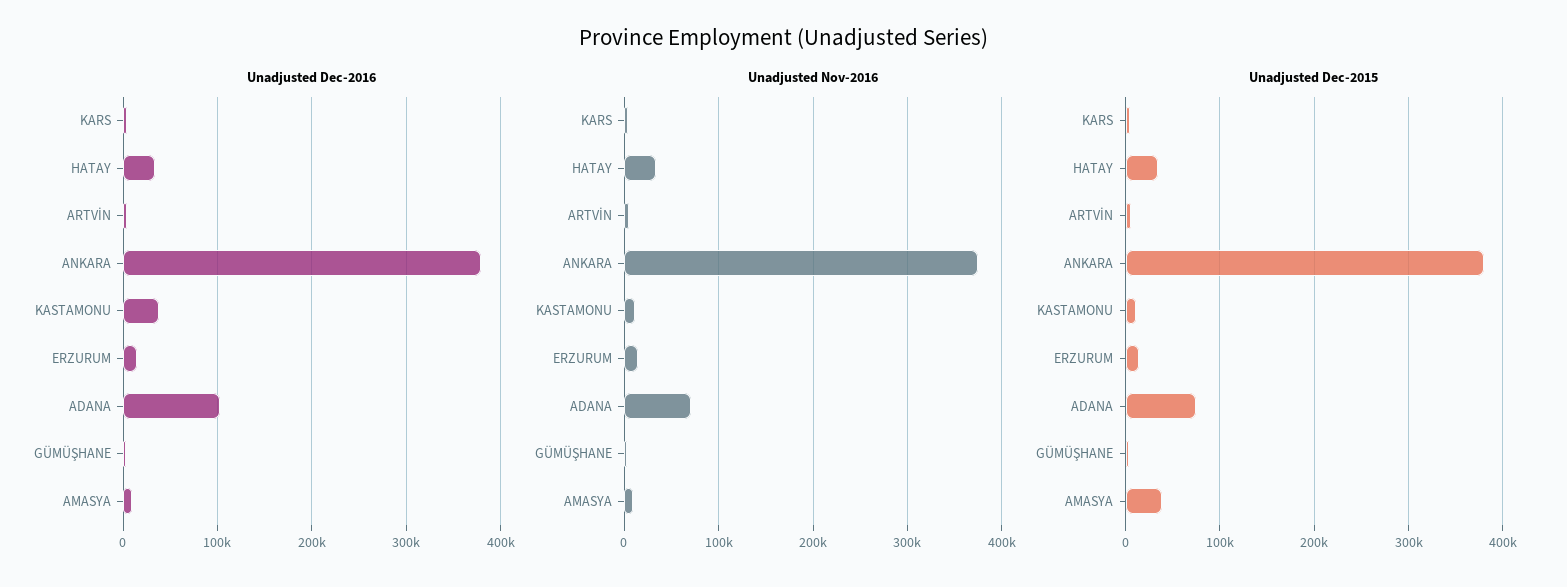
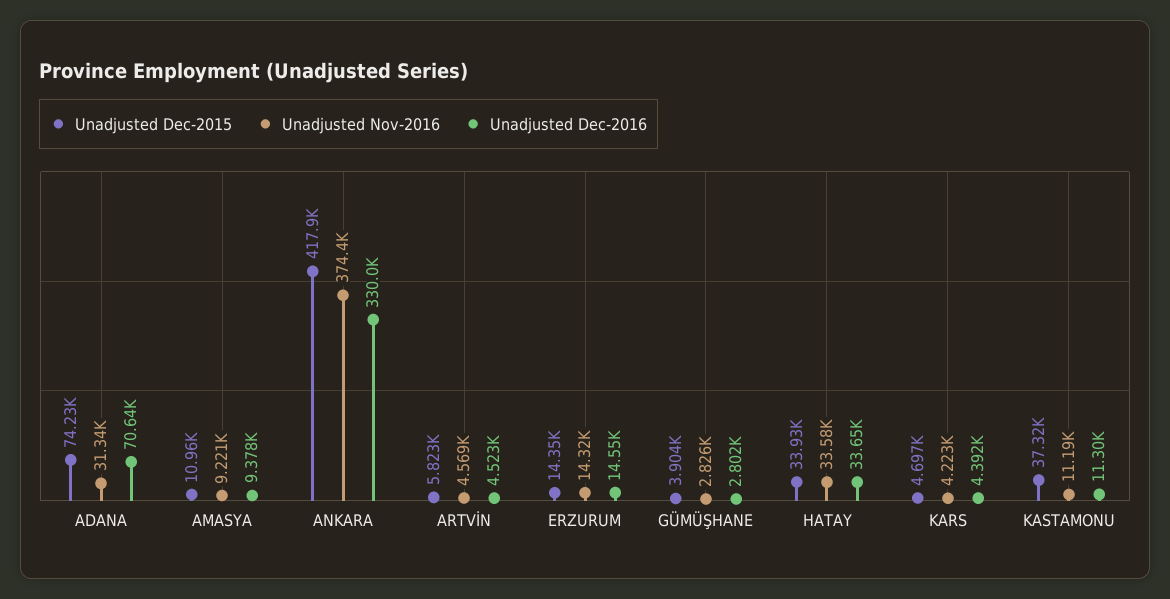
Unadjusted Dec-2016, ANKARA: 380000 -> 330000
Unadjusted Dec-2016, KASTAMONU: 40000 -> 11300
Unadjusted Dec-2016, ADANA: 100000 -> 70640
Unadjusted Nov-2016, ADANA: 70000 -> 31340
Unadjusted Dec-2015, ANKARA: 380000 -> 417900
Unadjusted Dec-2015, KASTAMONU: 10000 -> 37320
Unadjusted Dec-2015, AMASYA: 40000 -> 10960

